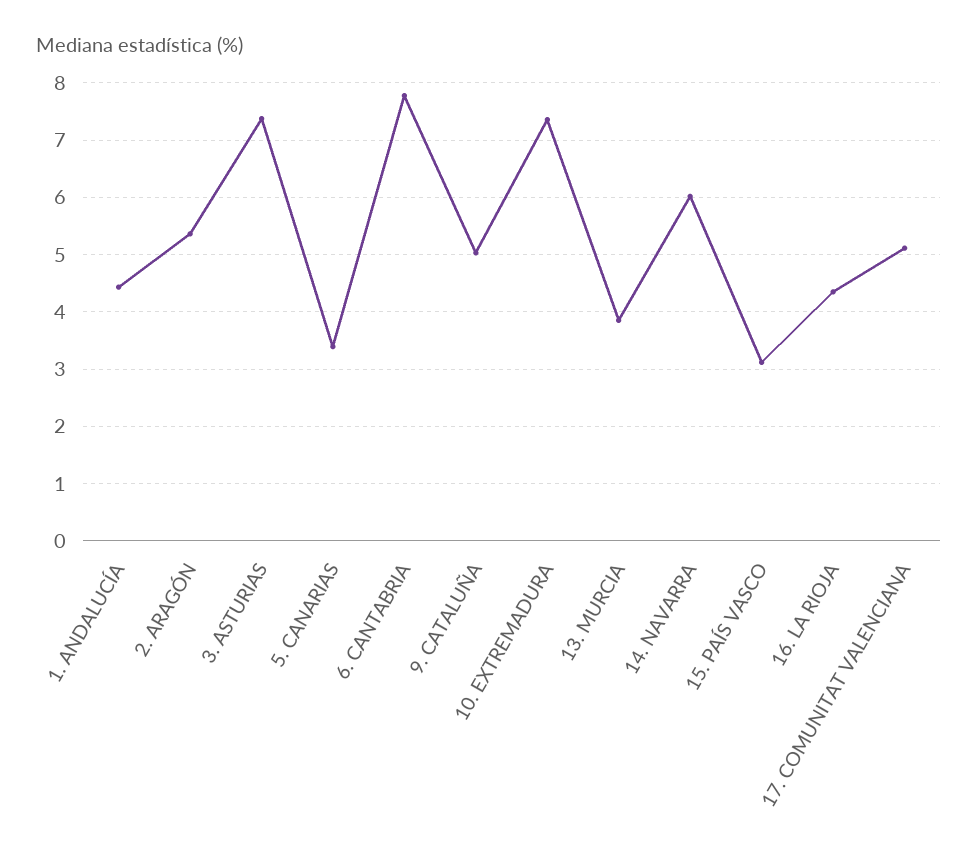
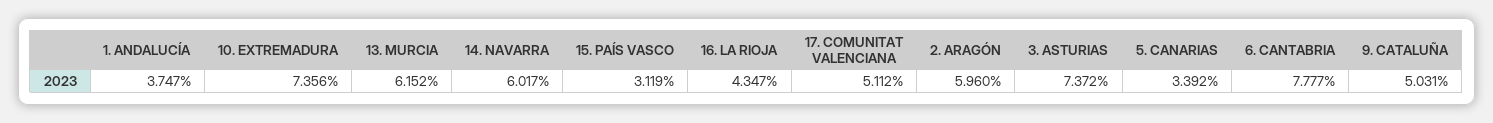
1. ANDALUCÍA: 4.4 -> 3.747
2. ARAGÓN: 5.4 -> 5.96
13. MURCIA: 3.8 -> 6.152

